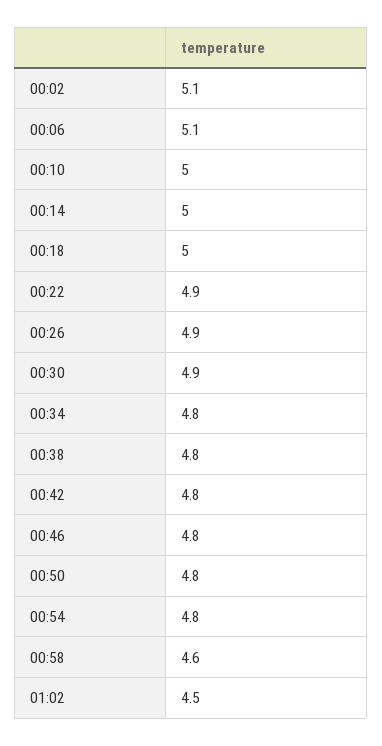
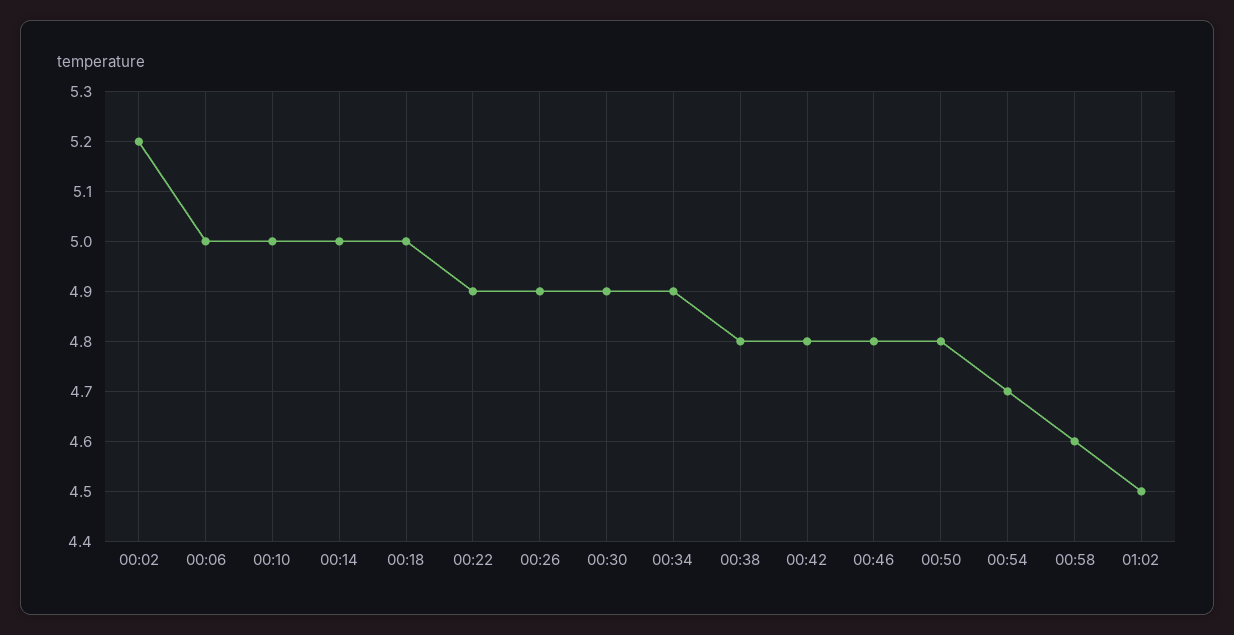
00:02: 5.1 -> 5.2
00:06: 5.1 -> 5
00:34: 4.8 -> 4.9
00:54: 4.8 -> 4.7

